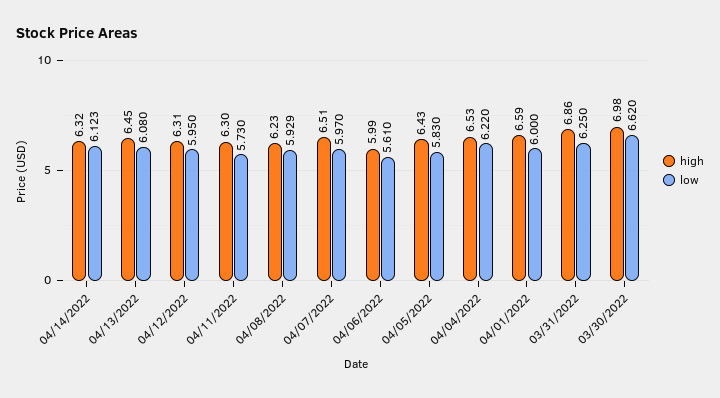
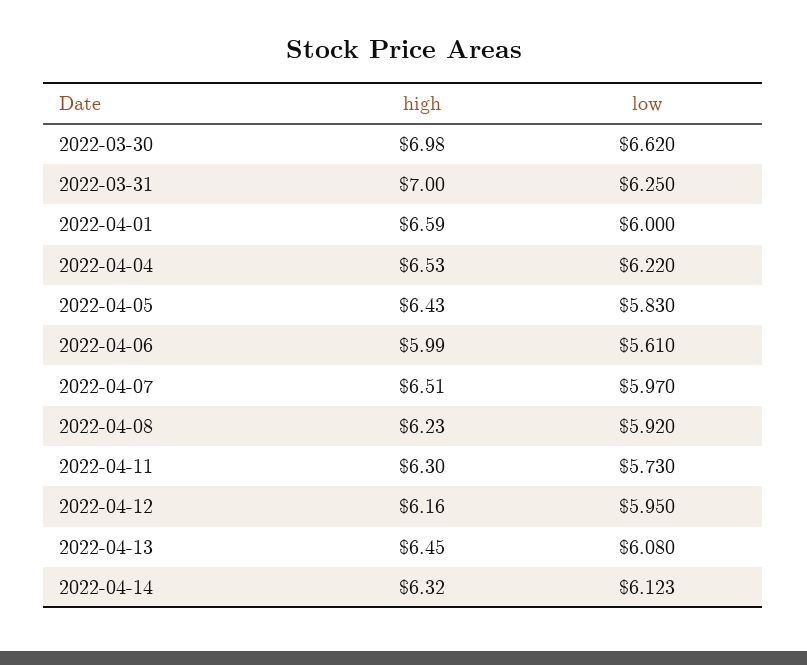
high, 04/12/2022: 6.31 -> 6.16
low, 04/08/2022: 5.929 -> 5.92
high, 03/31/2022: 6.86 -> 7

